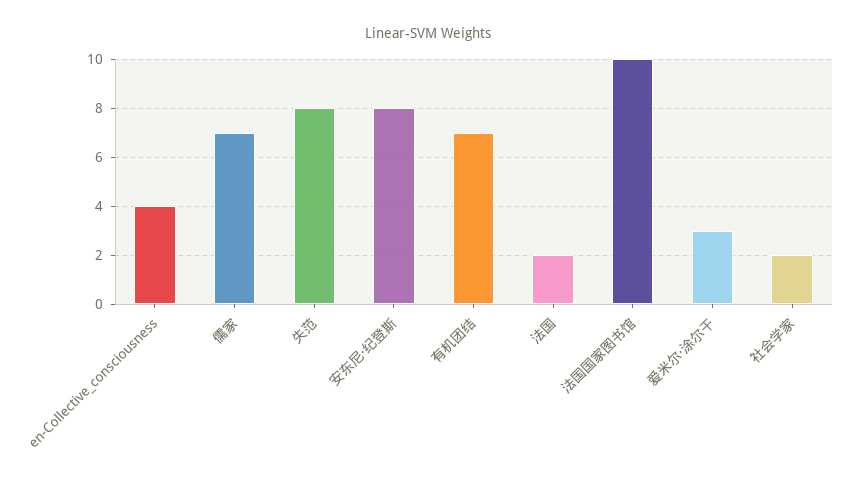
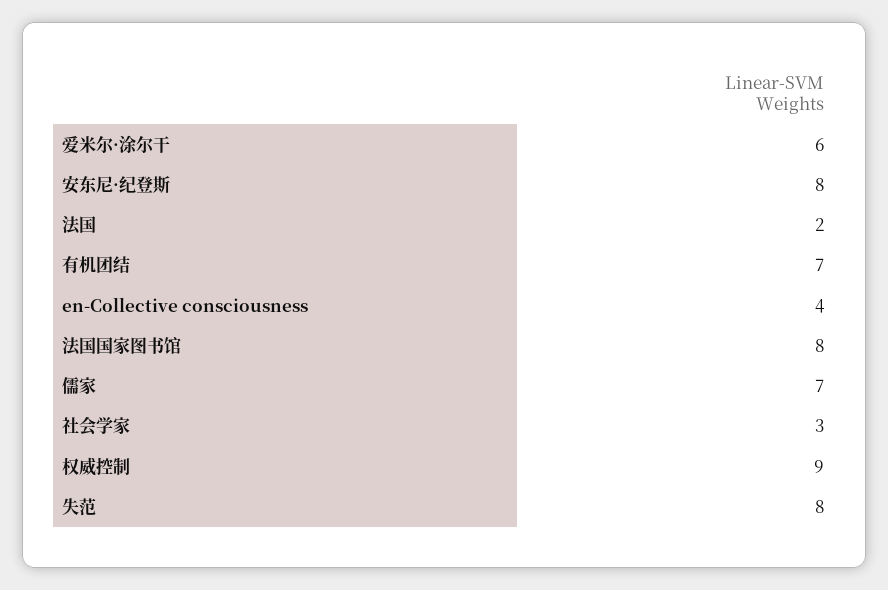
法国国家图书馆: 10 -> 8
爱米尔·涂尔干: 3 -> 6
社会学家: 2 -> 3
权威控制: none -> 9

